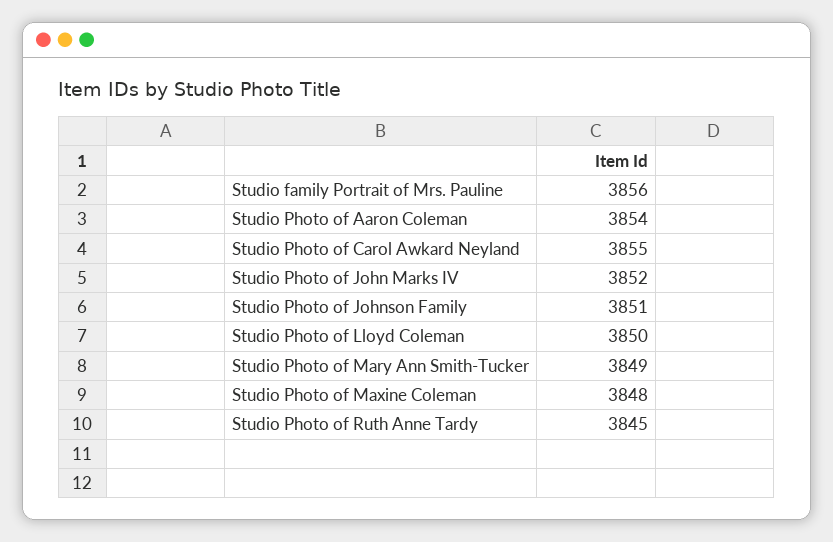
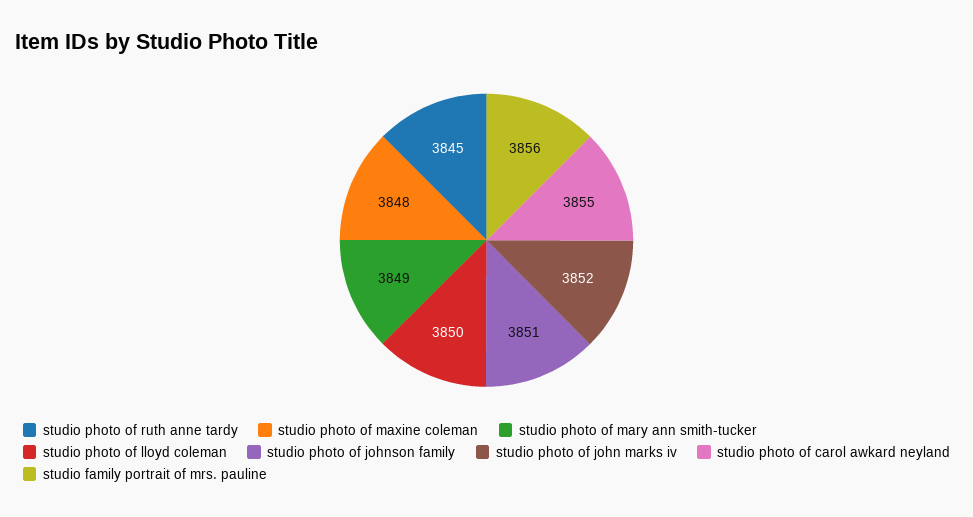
Studio Photo of Aaron Coleman: 3854 -> none

